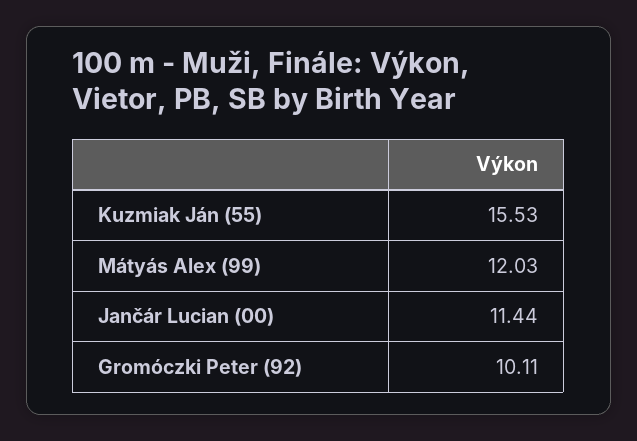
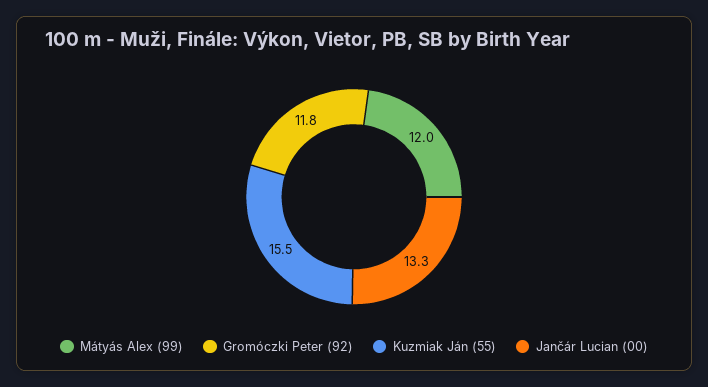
Jančár Lucian (00): 11.44 -> 13.3
Gromóczki Peter (92): 10.11 -> 11.8

